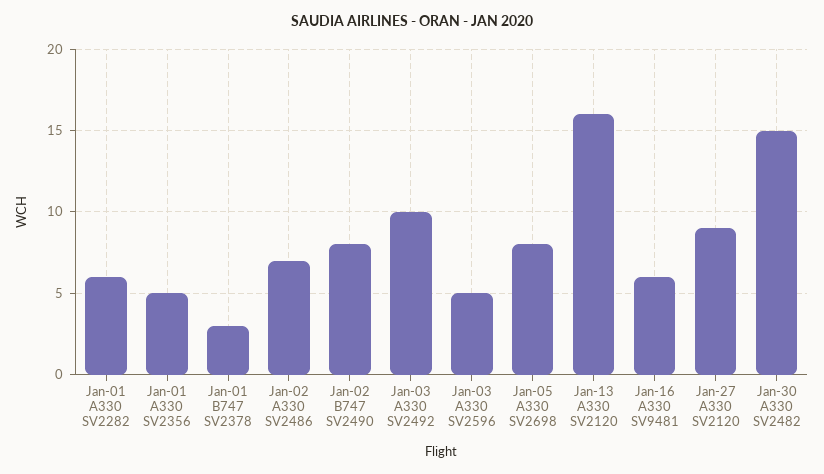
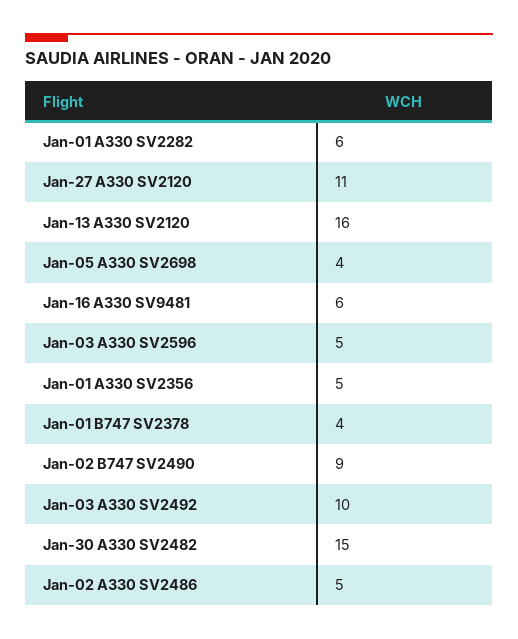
Jan-01 B747 SV2378: 3 -> 4
Jan-02 A330 SV2486: 7 -> 5
Jan-02 B747 SV2490: 8 -> 9
Jan-05 A330 SV2698: 8 -> 4
Jan-27 A330 SV2120: 9 -> 11

